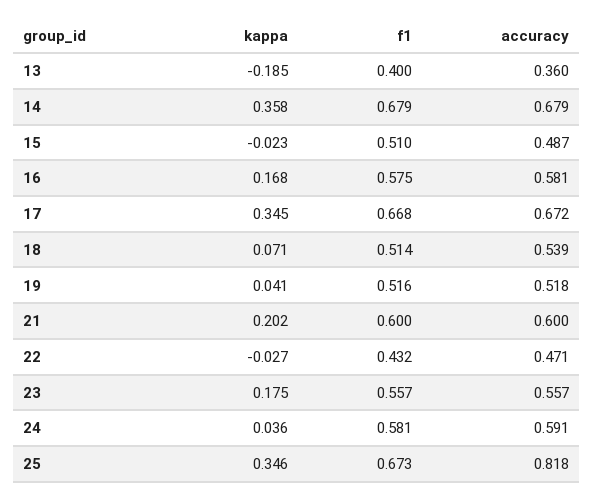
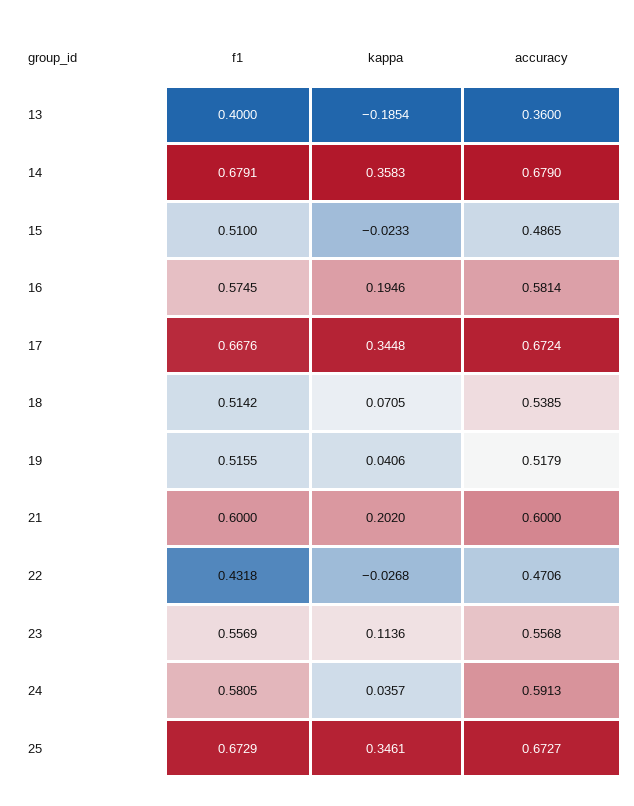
kappa, 16: 0.168 -> 0.1946
kappa, 23: 0.175 -> 0.1136
accuracy, 25: 0.818 -> 0.6727

